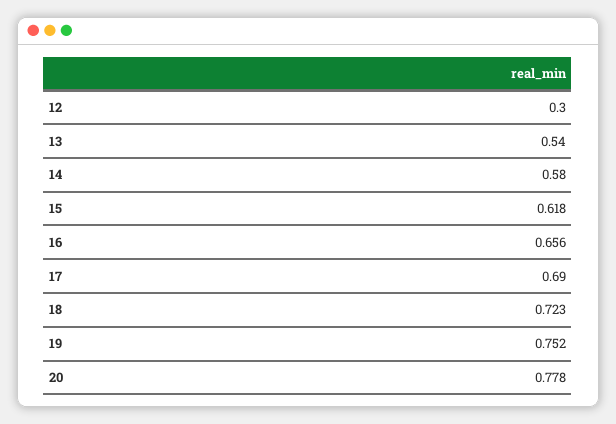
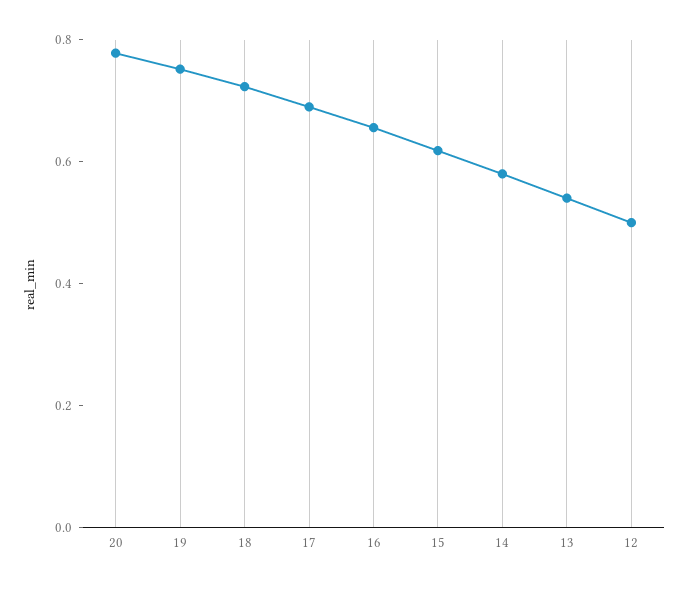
12: 0.3 -> 0.5

